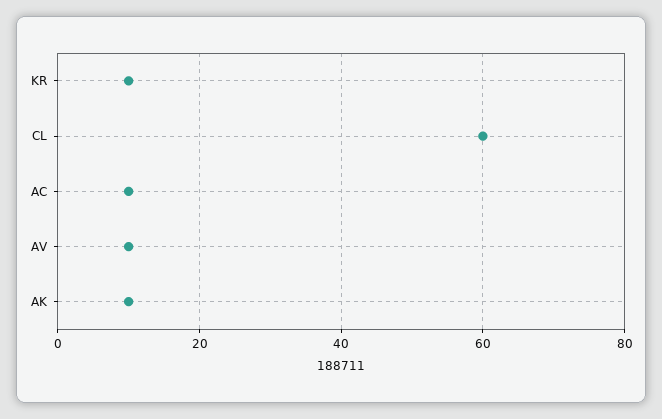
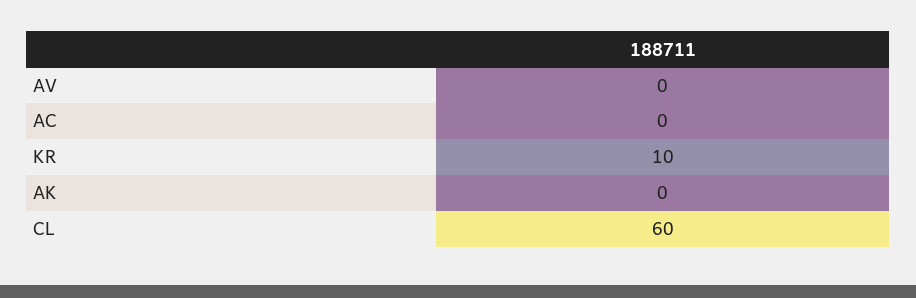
AC: 10 -> 0
AV: 10 -> 0
AK: 10 -> 0

